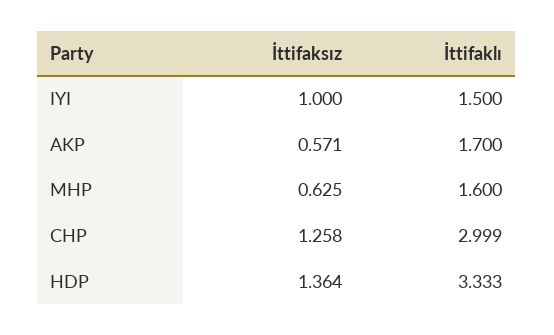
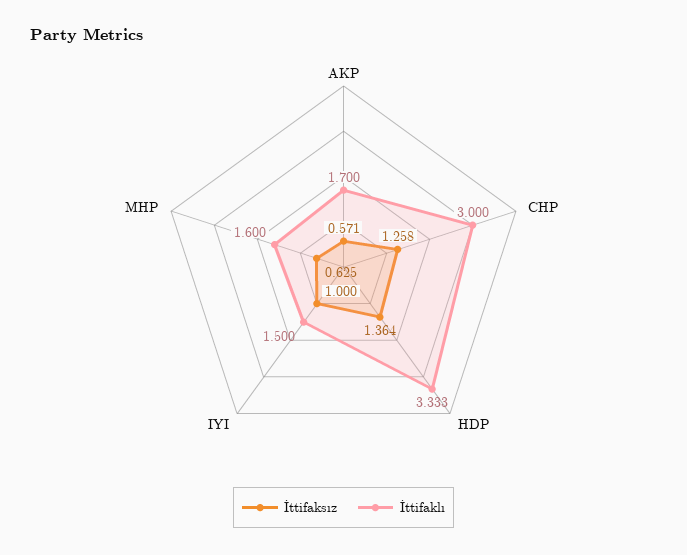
İttifaklı, CHP: 2.999 -> 3

